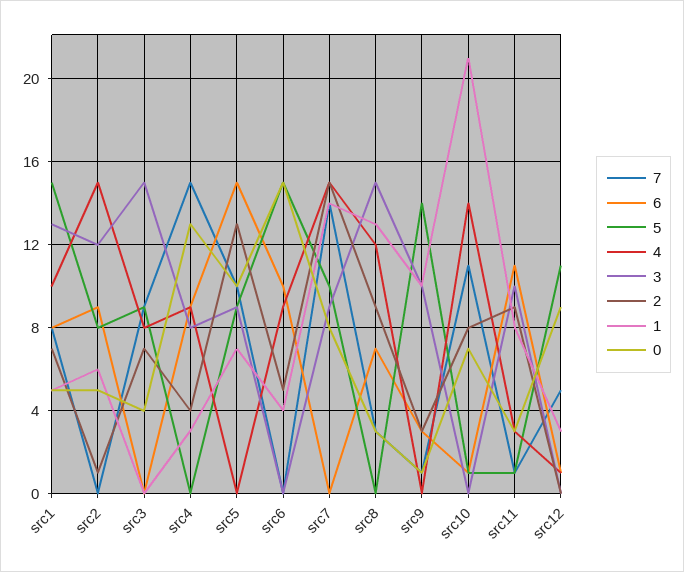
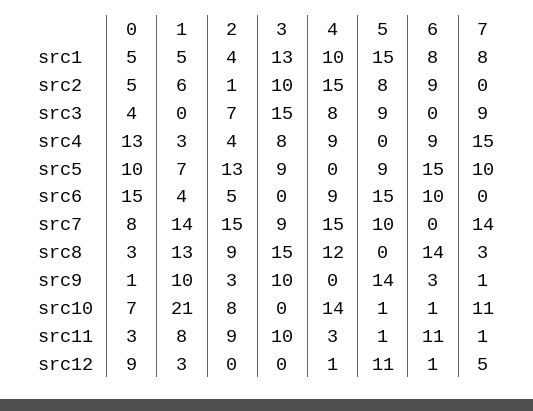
2, src1: 7 -> 4
3, src2: 12 -> 10
6, src8: 7 -> 14

